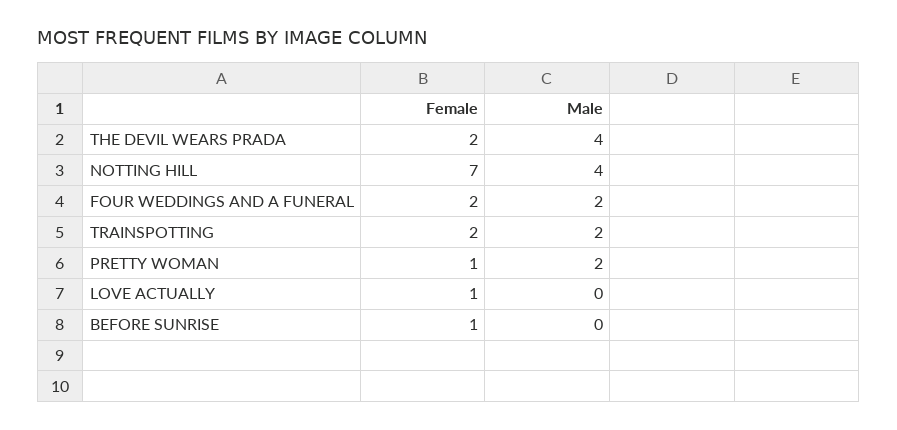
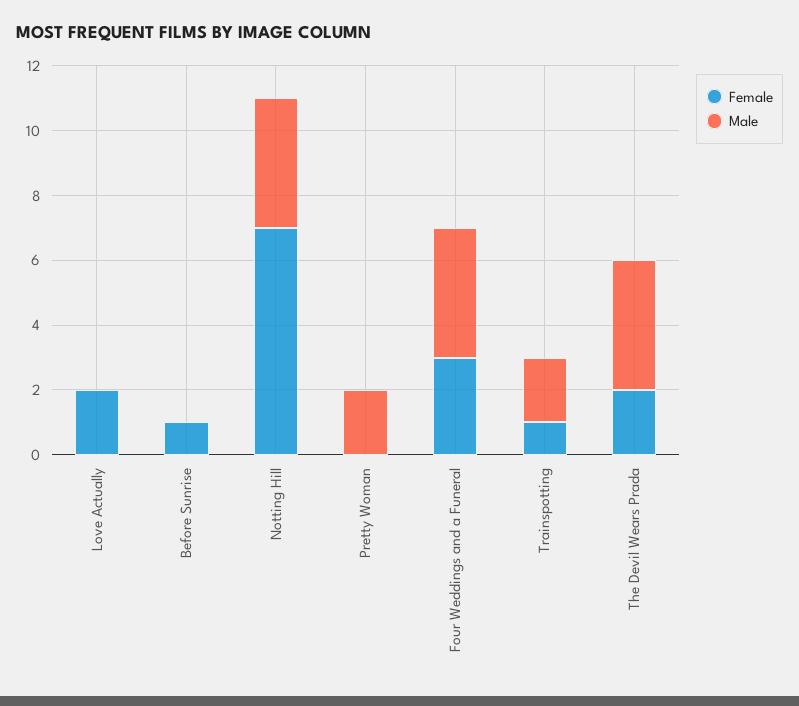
Female, FOUR WEDDINGS AND A FUNERAL: 2 -> 3
Male, FOUR WEDDINGS AND A FUNERAL: 2 -> 4
Female, TRAINSPOTTING: 2 -> 1
Female, PRETTY WOMAN: 1 -> 0
Female, LOVE ACTUALLY: 1 -> 2

